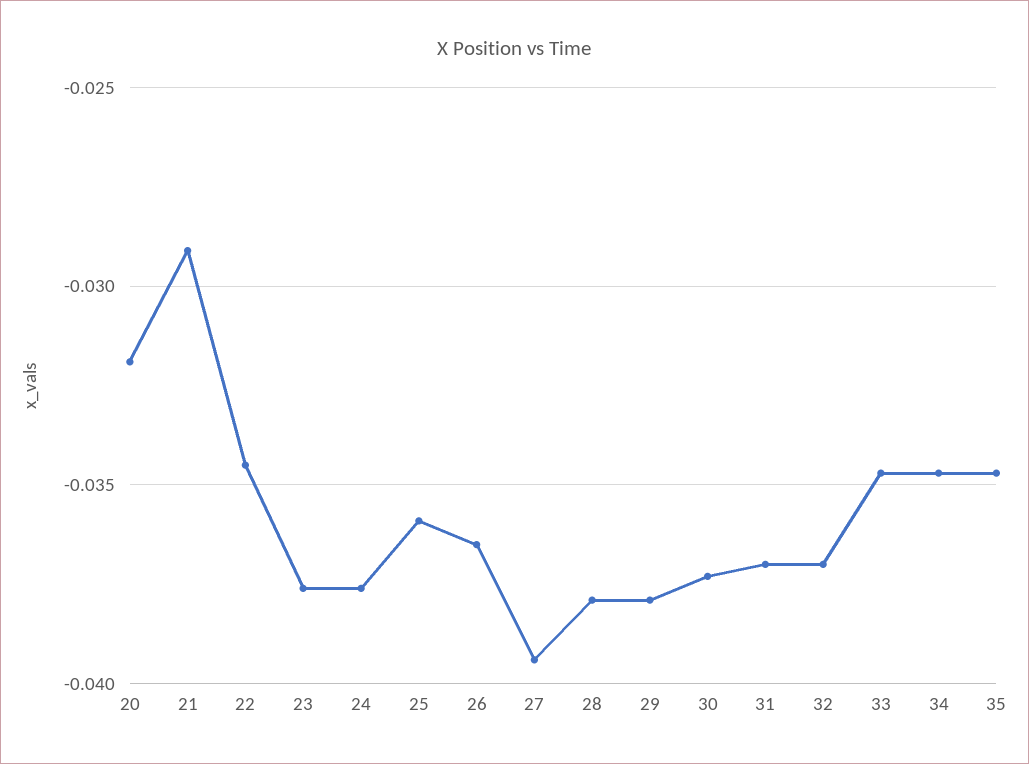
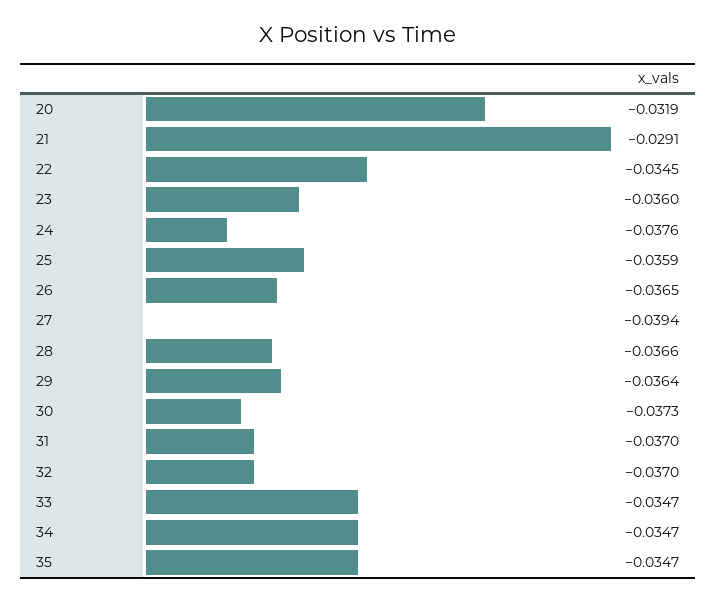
23: -0.0375 -> -0.036
28: -0.038 -> -0.0366
29: -0.038 -> -0.0364

